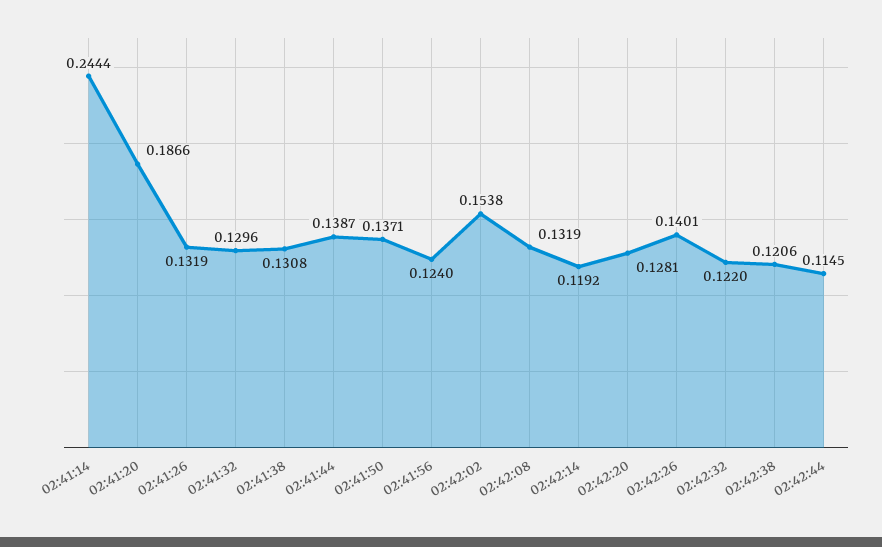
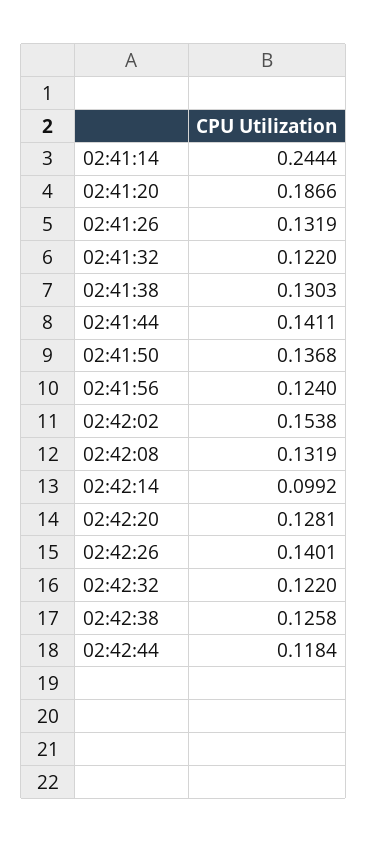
02:41:32: 0.1296 -> 0.122
02:41:38: 0.1308 -> 0.1303
02:41:44: 0.1387 -> 0.1411
02:41:50: 0.1371 -> 0.1368
02:42:14: 0.1192 -> 0.0992
02:42:38: 0.1206 -> 0.1258
02:42:44: 0.1145 -> 0.1184

